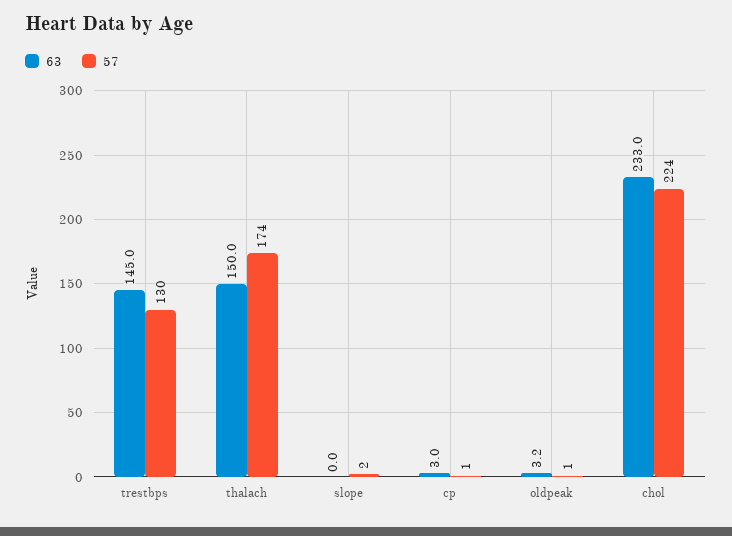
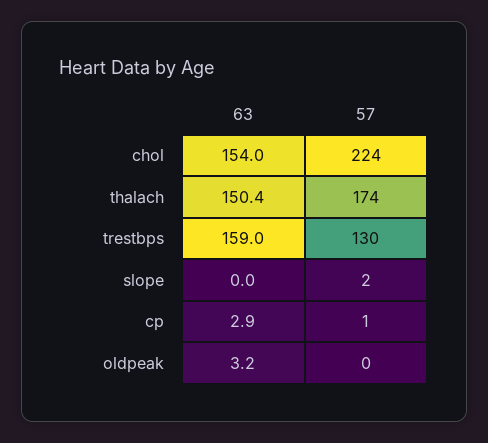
63, trestbps: 145 -> 159
63, thalach: 150 -> 150.4
63, cp: 3 -> 2.9
57, oldpeak: 1 -> 0
63, chol: 233 -> 154

